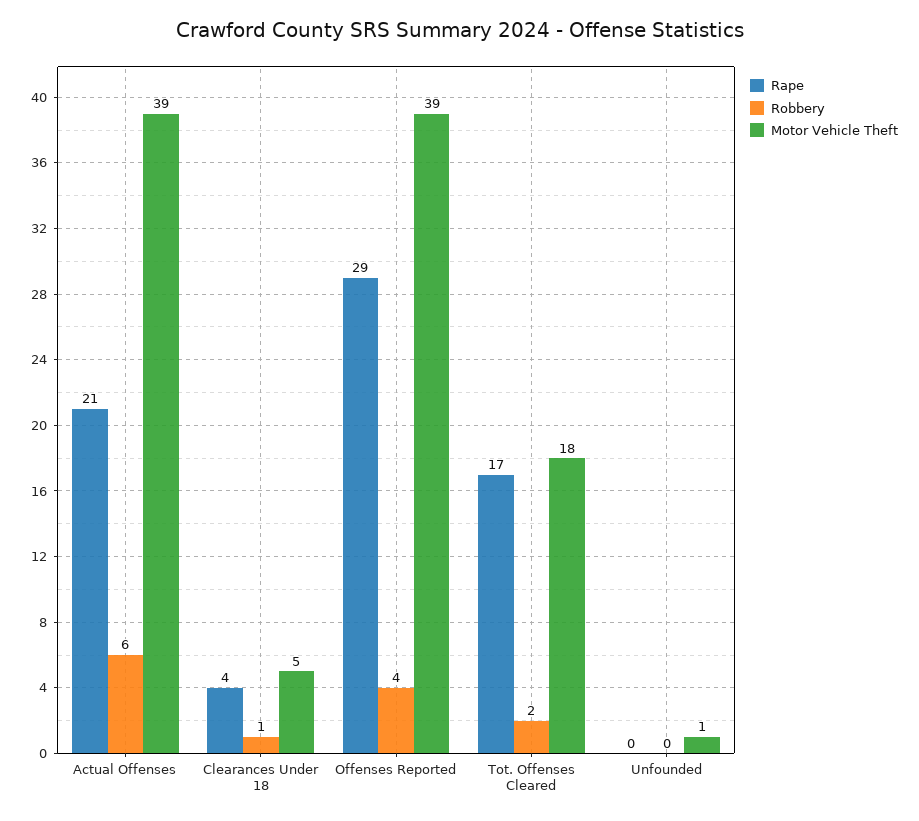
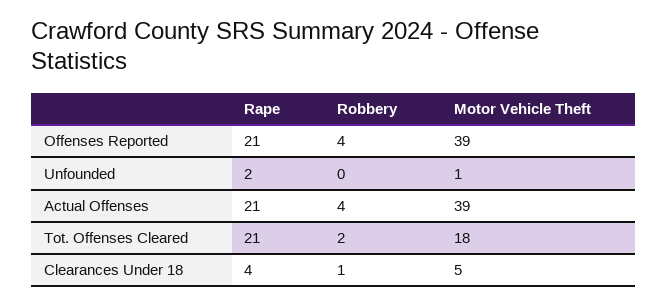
Robbery, Actual Offenses: 6 -> 4
Rape, Offenses Reported: 29 -> 21
Rape, Tot. Offenses Cleared: 17 -> 21
Rape, Unfounded: 0 -> 2

